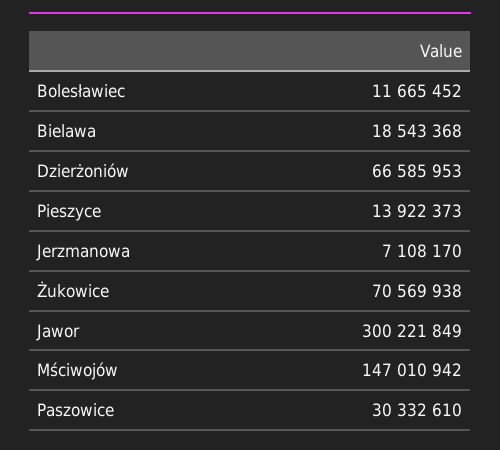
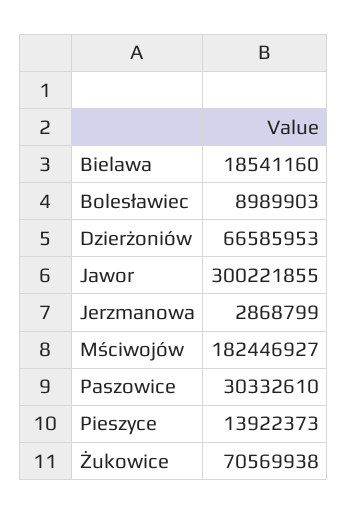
Bolesławiec: 11665452 -> 8989903
Bielawa: 18543368 -> 18541160
Jerzmanowa: 7108170 -> 2868799
Jawor: 300221849 -> 300221855
Mściwojów: 147010942 -> 182446927

